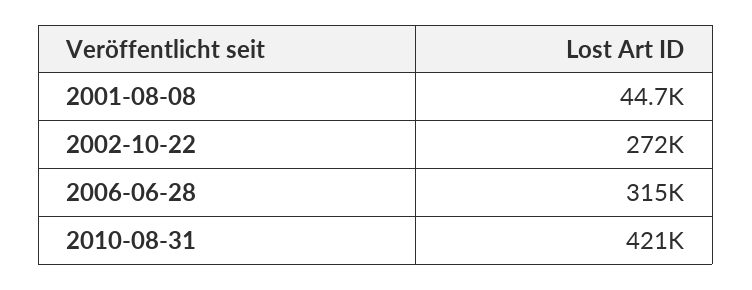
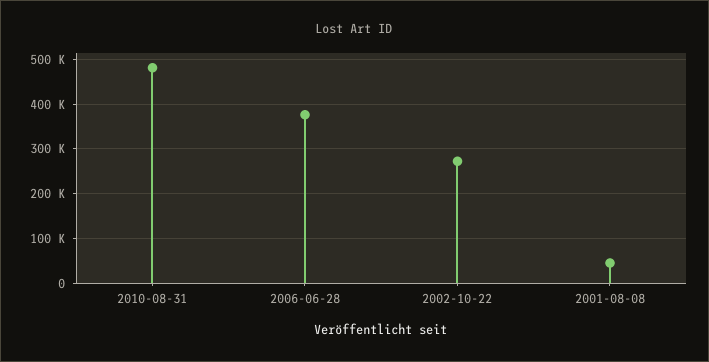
2006-06-28: 315000 -> 380000
2010-08-31: 421000 -> 480000

